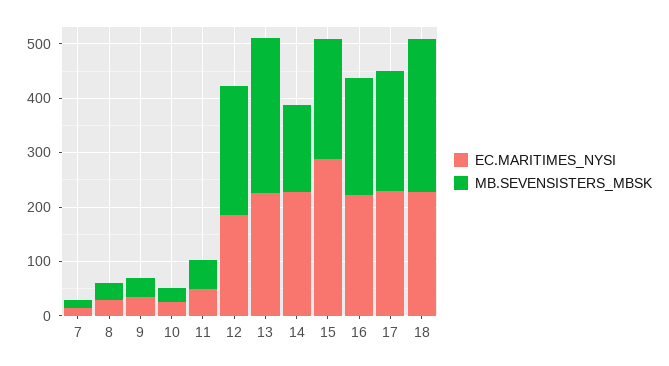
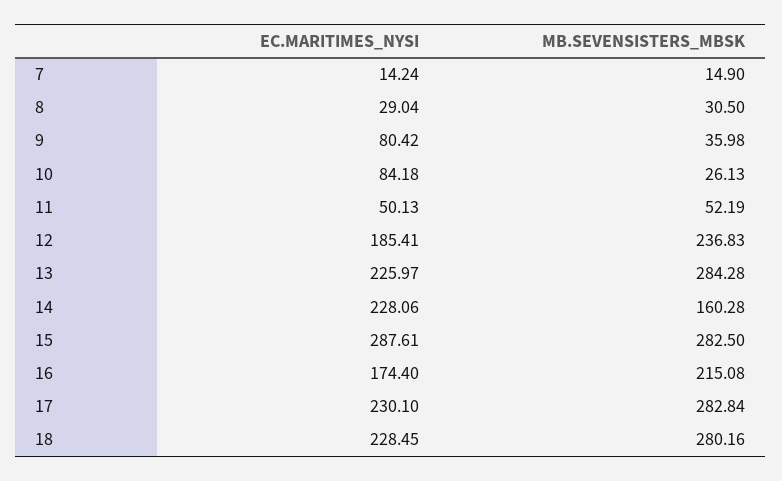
EC.MARITIMES_NYSI, 9: 40 -> 80.42
EC.MARITIMES_NYSI, 10: 20 -> 84.18
MB.SEVENSISTERS_MBSK, 15: 220 -> 282.5
EC.MARITIMES_NYSI, 16: 220 -> 174.4
MB.SEVENSISTERS_MBSK, 17: 220 -> 282.84

